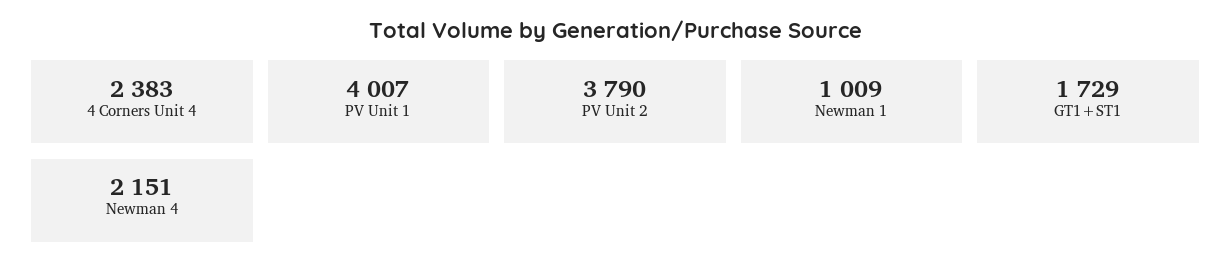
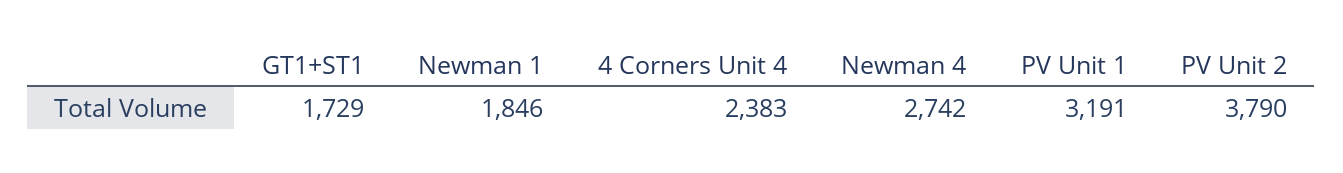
PV Unit 1: 4007 -> 3191
Newman 1: 1009 -> 1846
Newman 4: 2151 -> 2742

